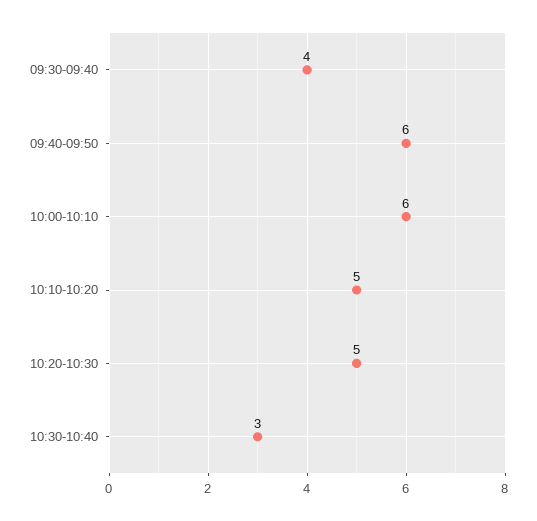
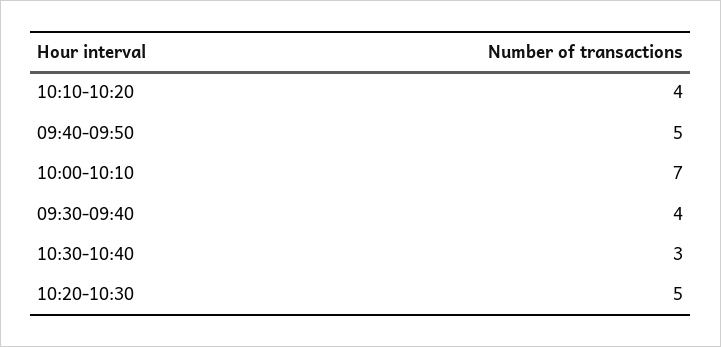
09:40-09:50: 6 -> 5
10:00-10:10: 6 -> 7
10:10-10:20: 5 -> 4

